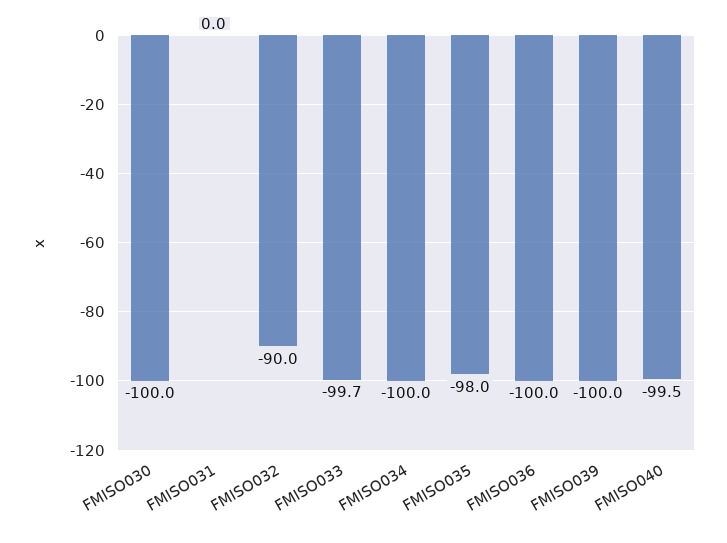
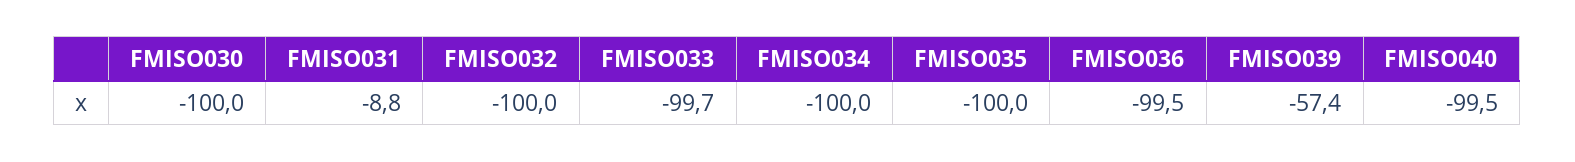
FMISO031: 0 -> -8.8
FMISO032: -90 -> -100
FMISO035: -98 -> -100
FMISO036: -100 -> -99.5
FMISO039: -100 -> -57.4

